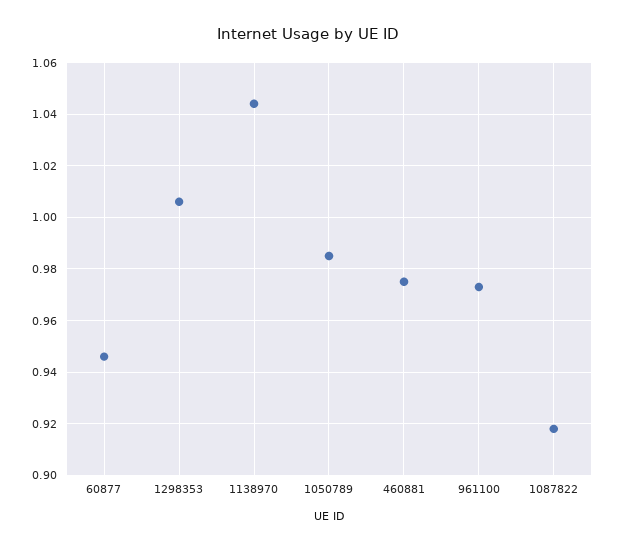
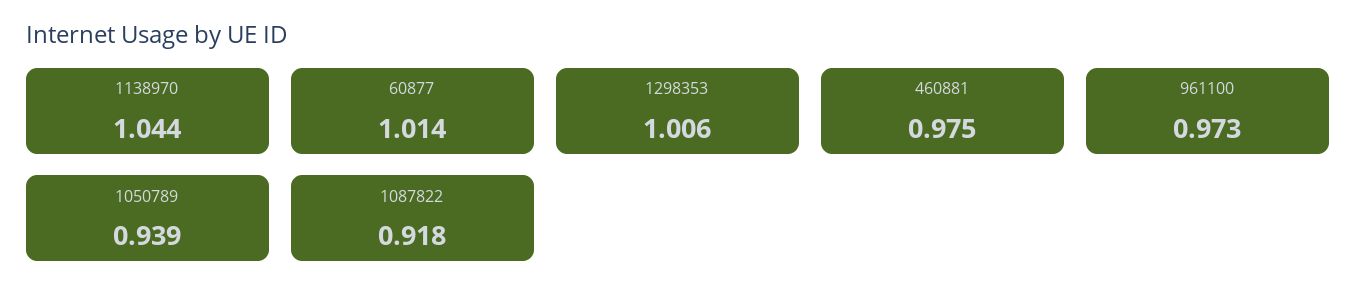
60877: 0.945 -> 1.014
1050789: 0.985 -> 0.939

